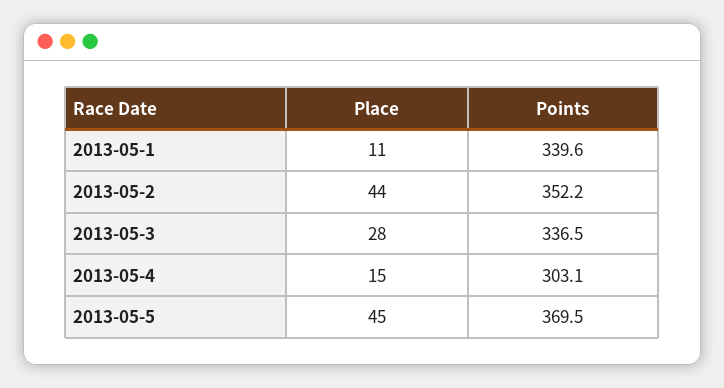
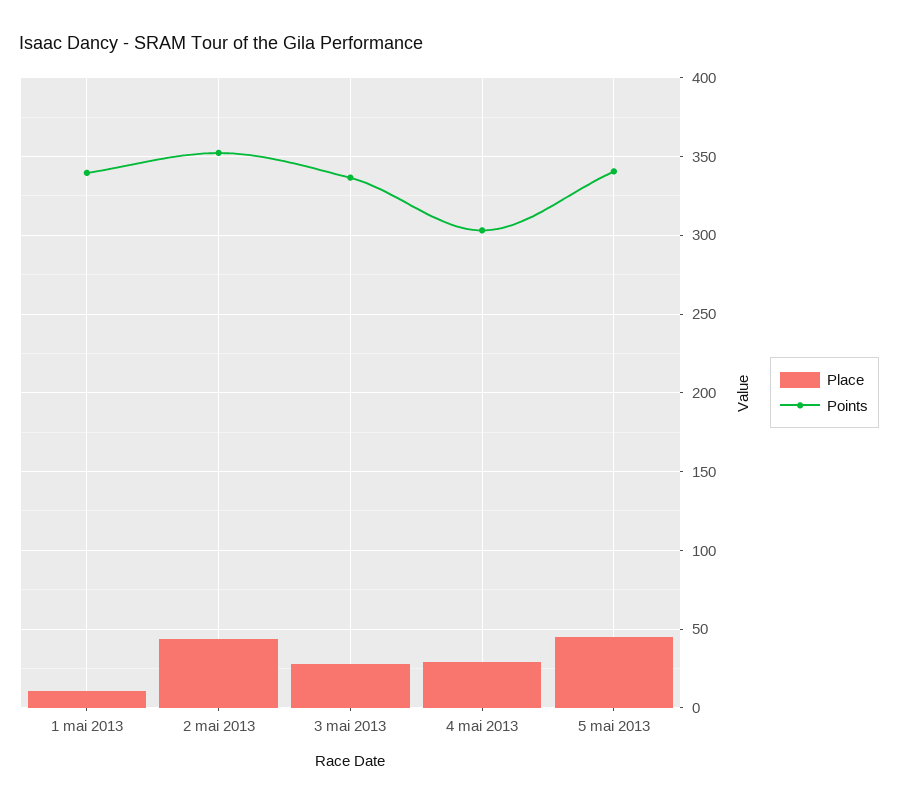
Place, 2013-05-4: 15 -> 30
Points, 2013-05-5: 369.5 -> 340

